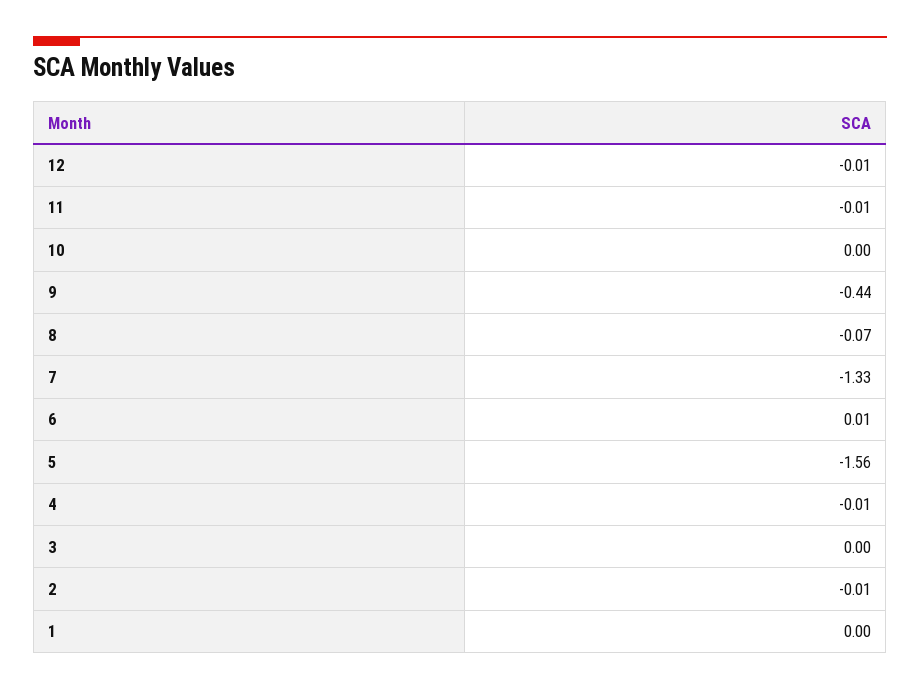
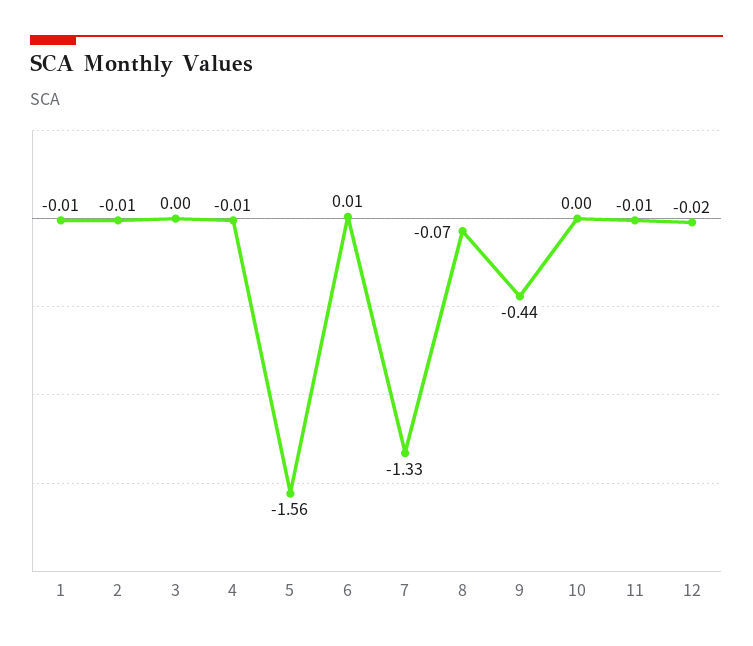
12: -0.01 -> -0.02
1: 0 -> -0.01

